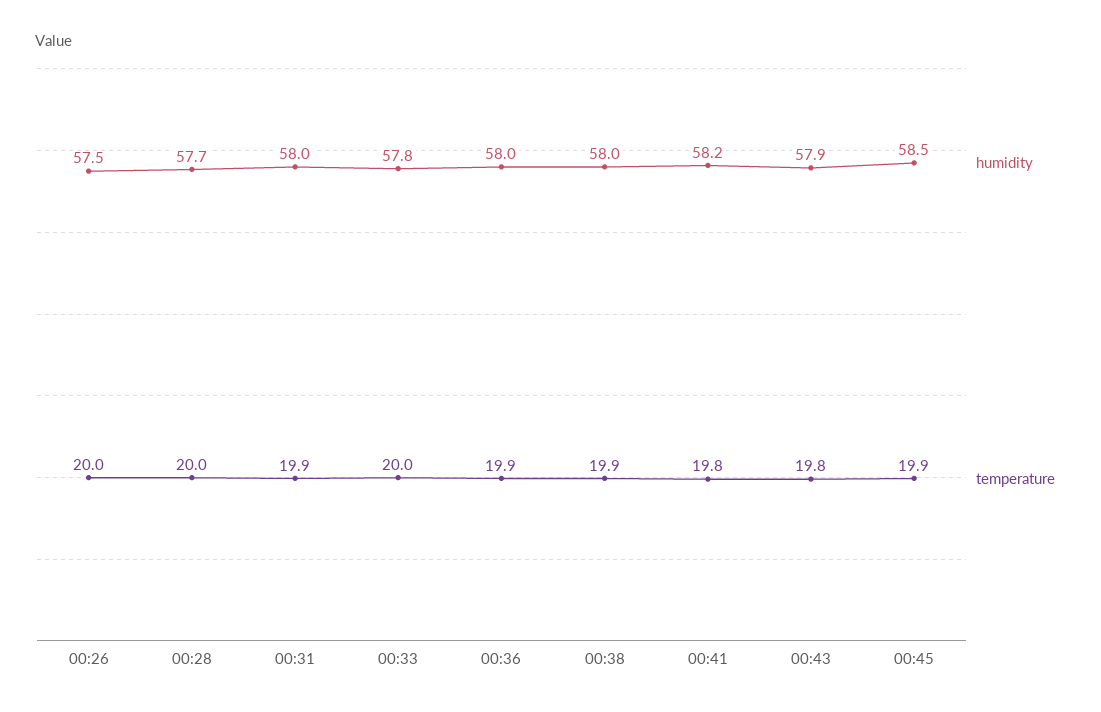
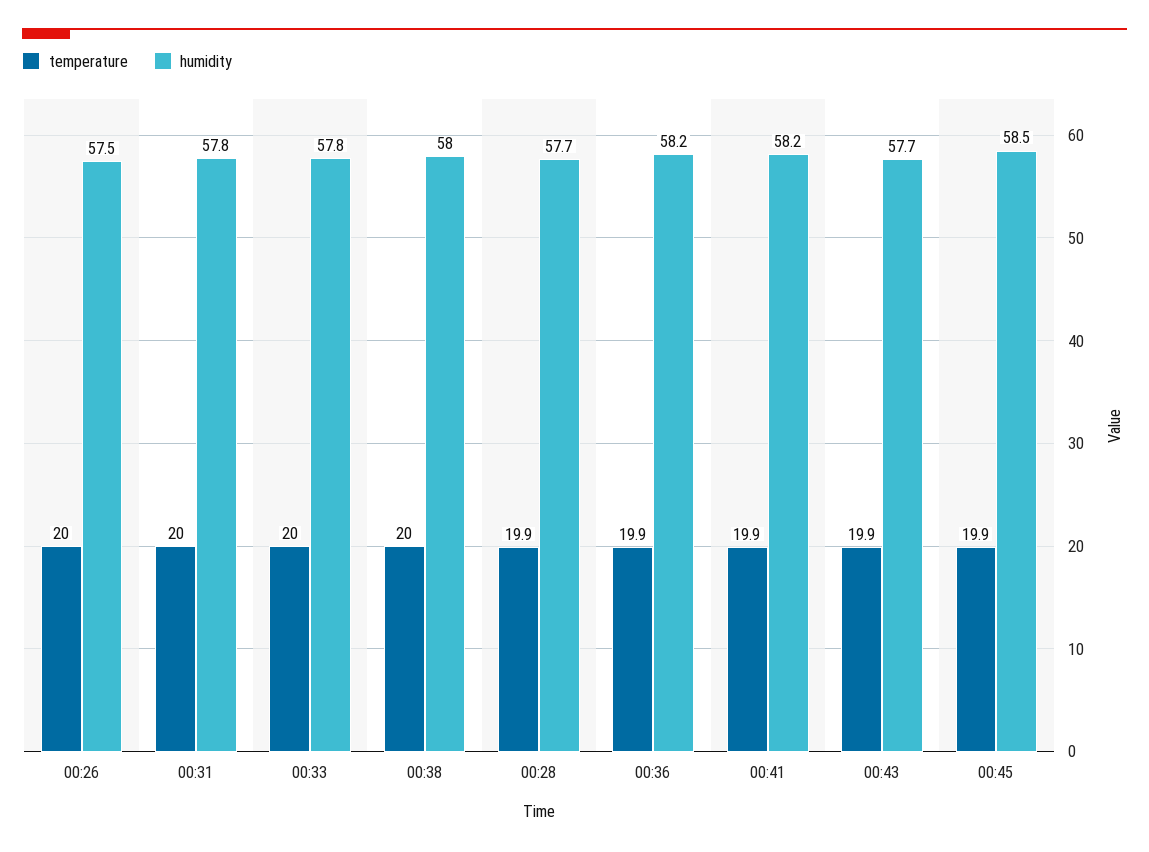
temperature, 00:28: 20 -> 19.9
humidity, 00:31: 58 -> 57.8
temperature, 00:31: 19.9 -> 20
humidity, 00:36: 58 -> 58.2
temperature, 00:38: 19.9 -> 20
temperature, 00:41: 19.8 -> 19.9
humidity, 00:43: 57.9 -> 57.7
temperature, 00:43: 19.8 -> 19.9

